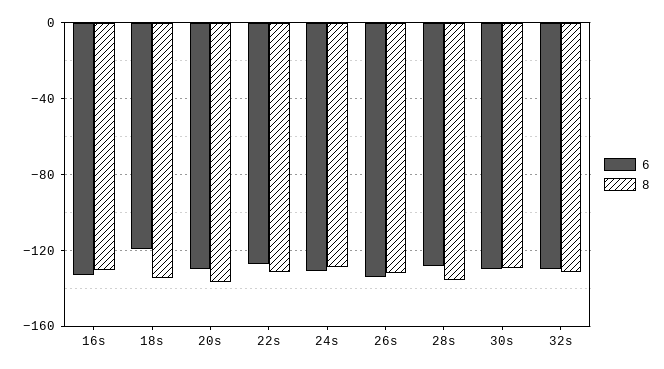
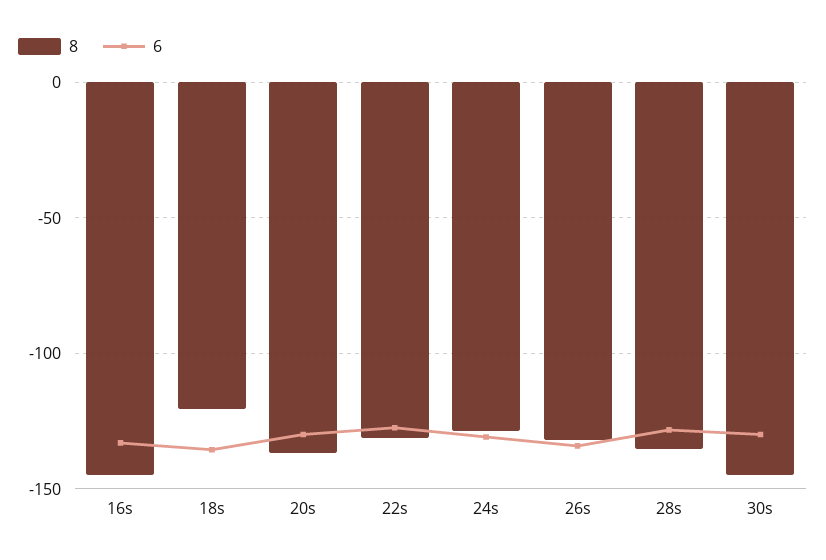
8, 16s: -130 -> -145
6, 18s: -120 -> -135
8, 18s: -135 -> -120
8, 30s: -130 -> -145
6, 32s: -130 -> none
8, 32s: -130 -> none

